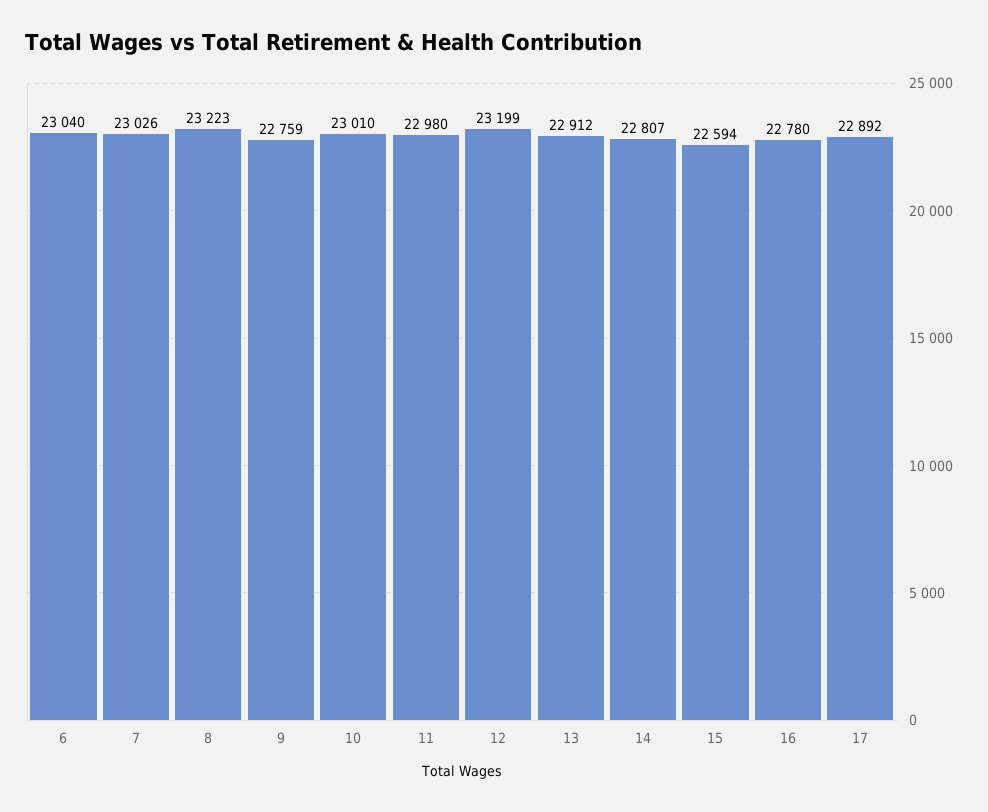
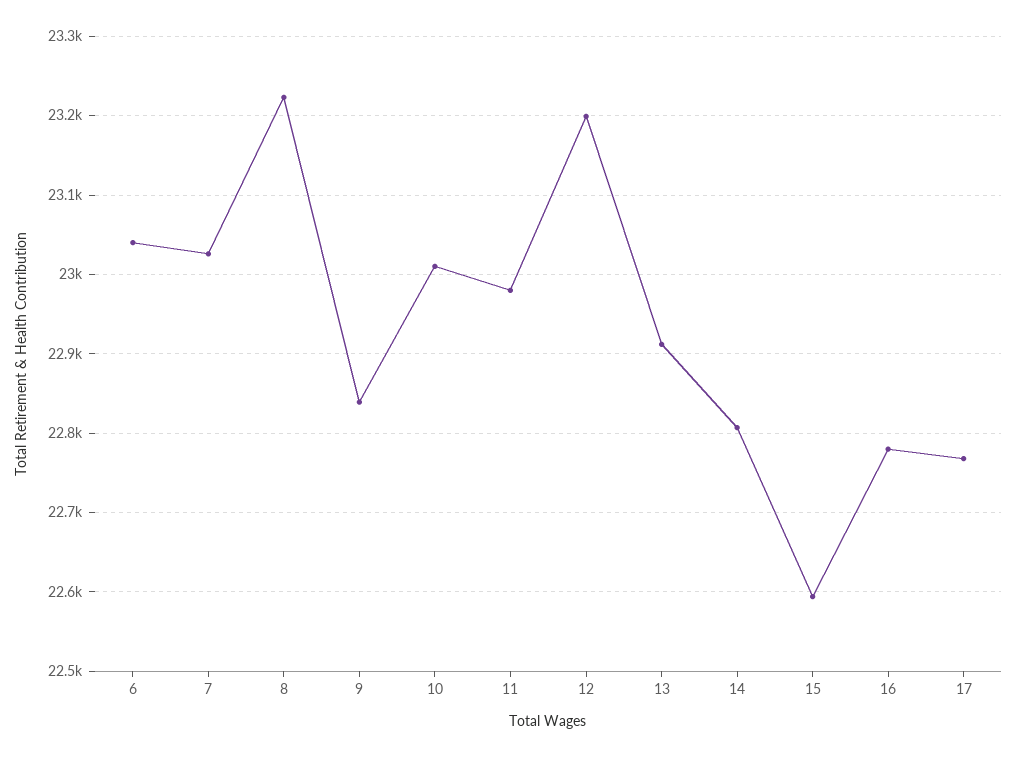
9: 22759 -> 22840
17: 22892 -> 22770

